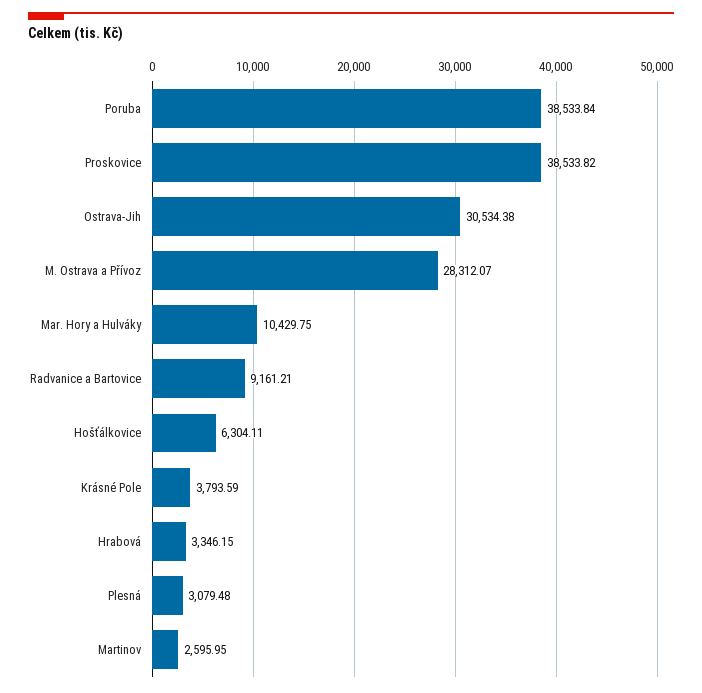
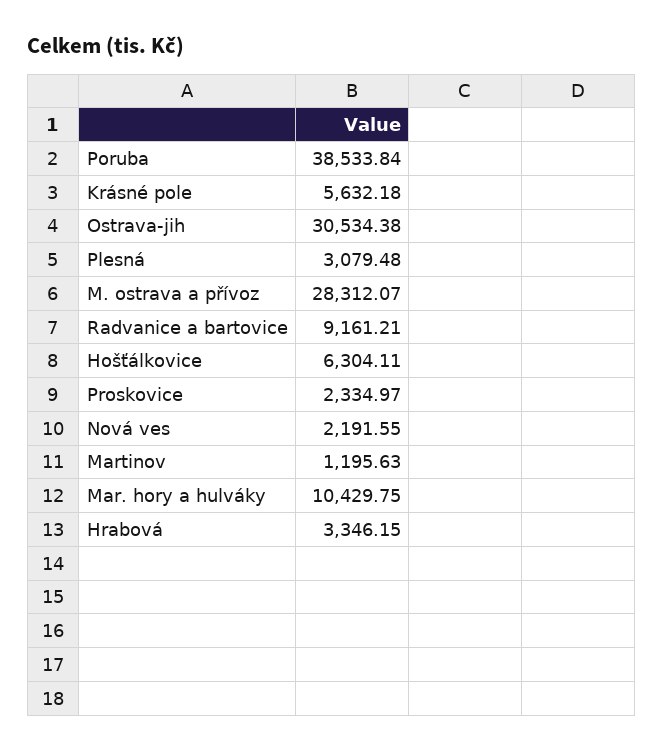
Proskovice: 38533.82 -> 2334.97
Krásné Pole: 3793.59 -> 5632.18
Martinov: 2595.95 -> 1195.63
Nová ves: none -> 2191.55

